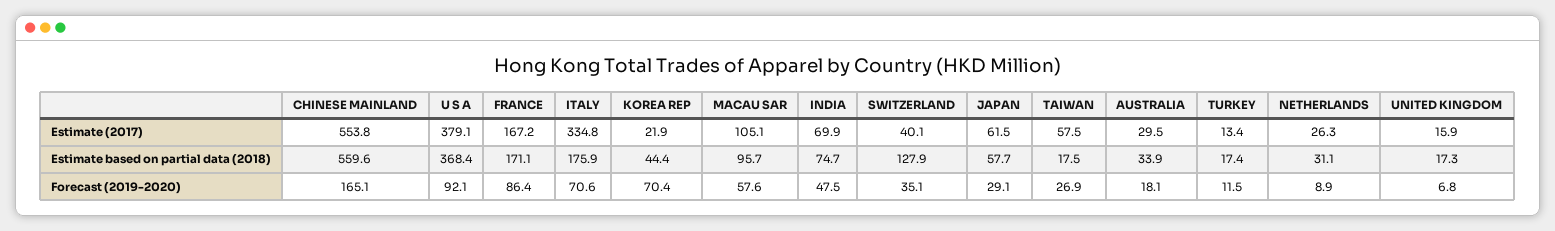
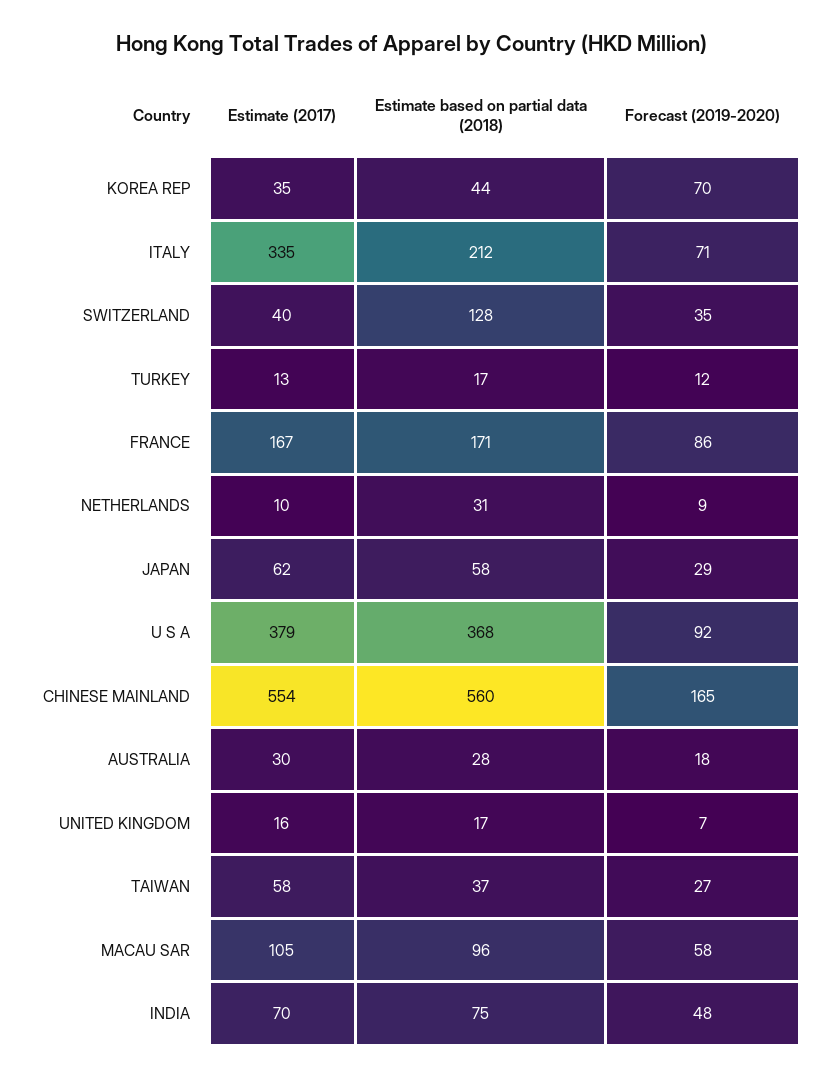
KOREA REP, Estimate (2017): 21.9 -> 35
NETHERLANDS, Estimate (2017): 26.3 -> 10
ITALY, Estimate based on partial data (2018): 175.9 -> 212
TAIWAN, Estimate based on partial data (2018): 17.5 -> 37
AUSTRALIA, Estimate based on partial data (2018): 33.9 -> 28

